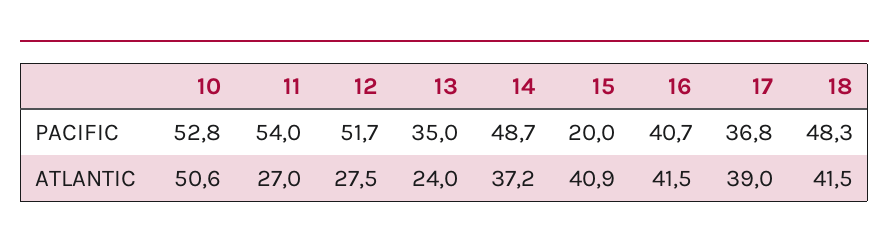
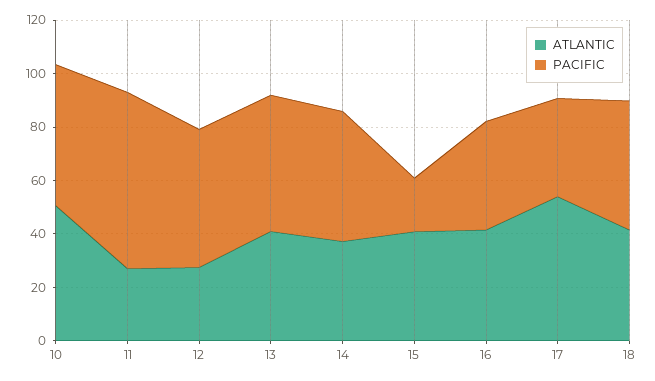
PACIFIC, 11: 54 -> 65
PACIFIC, 13: 35 -> 50
ATLANTIC, 13: 24 -> 40
ATLANTIC, 17: 39 -> 55

